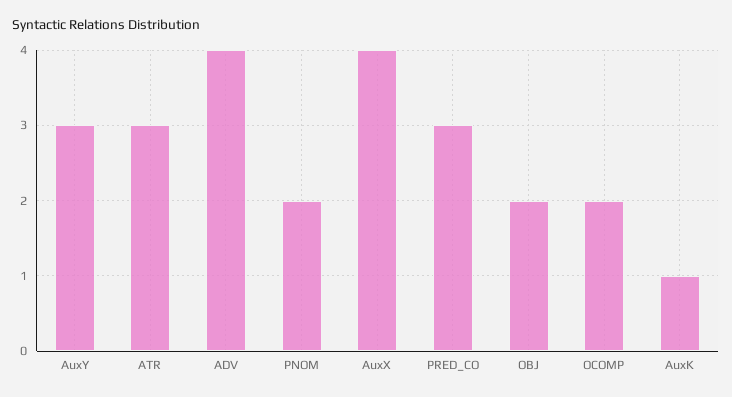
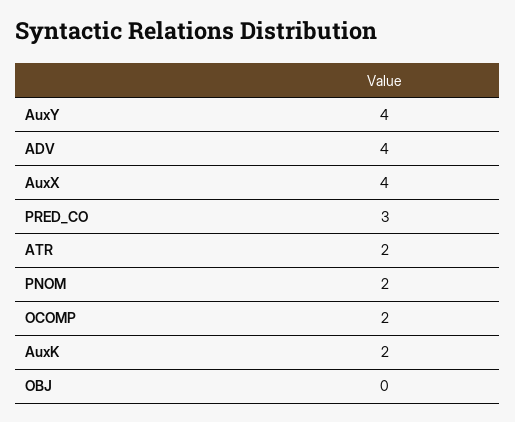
AuxY: 3 -> 4
ATR: 3 -> 2
OBJ: 2 -> 0
AuxK: 1 -> 2

